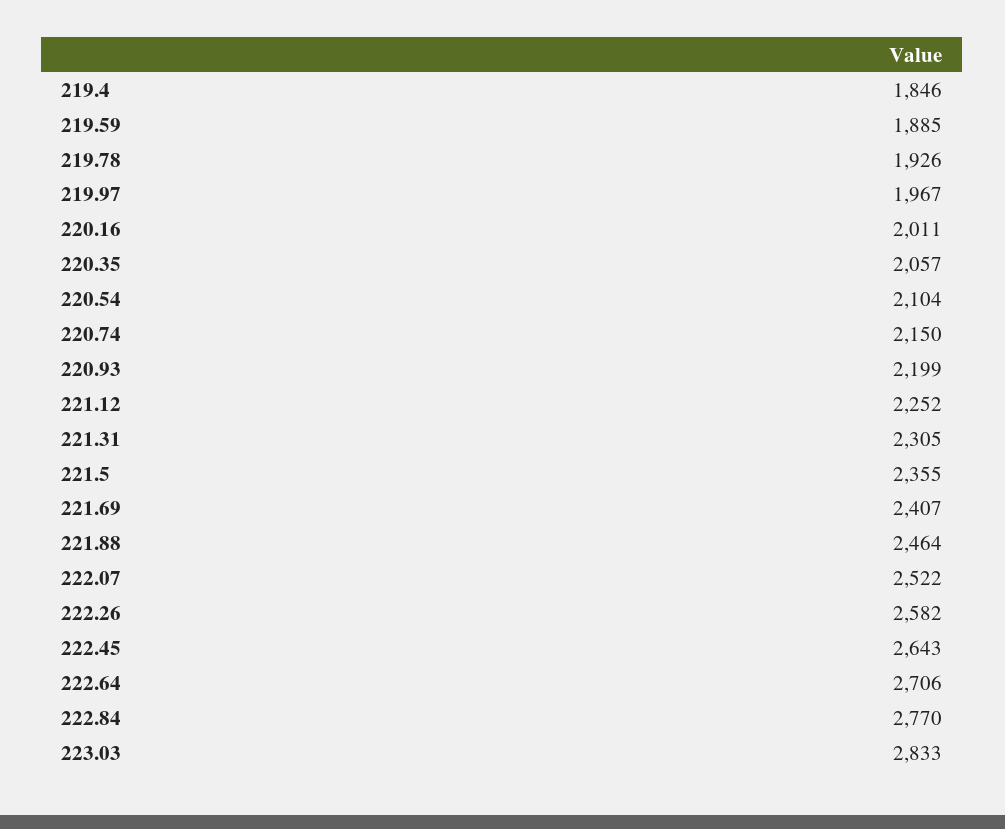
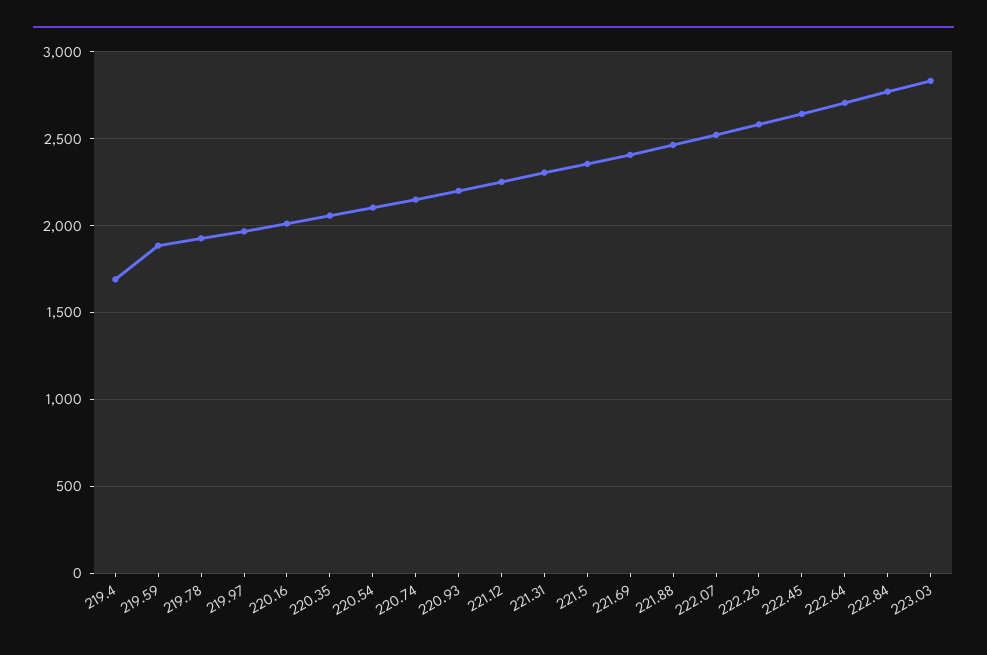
219.4: 1846 -> 1700

